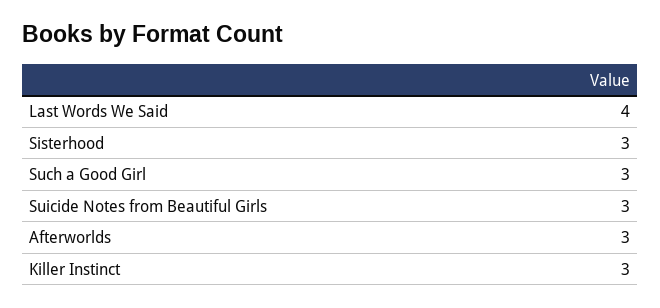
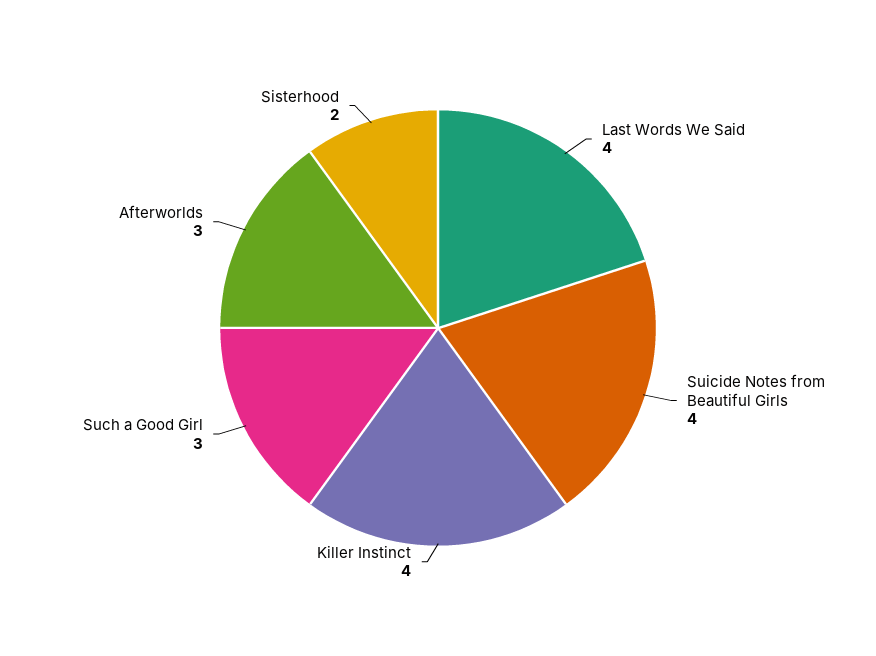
Sisterhood: 3 -> 2
Suicide Notes from Beautiful Girls: 3 -> 4
Killer Instinct: 3 -> 4

